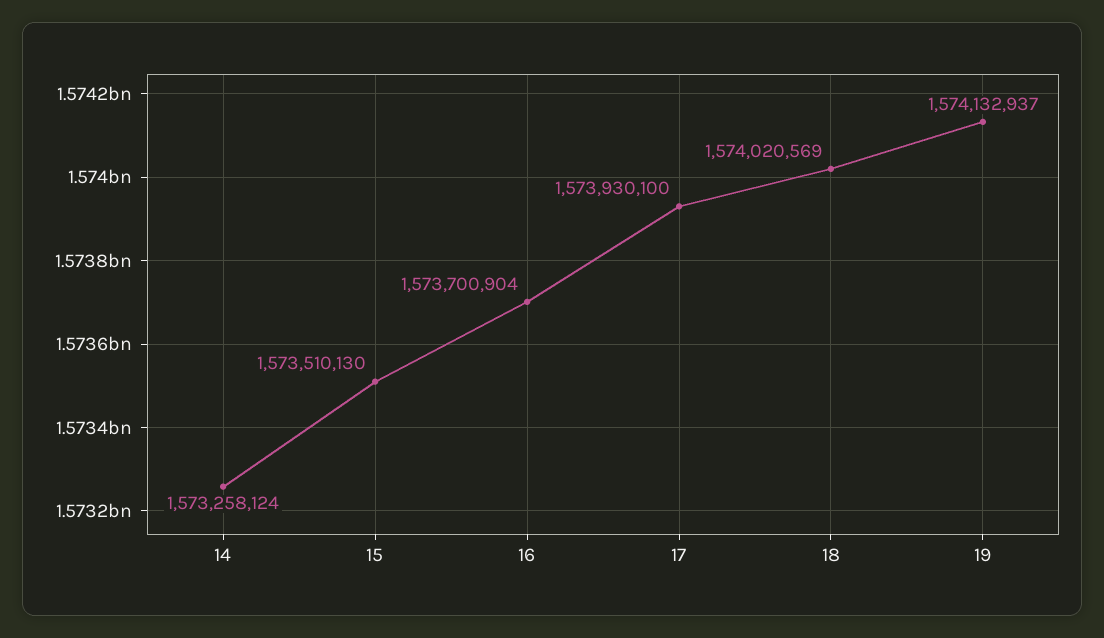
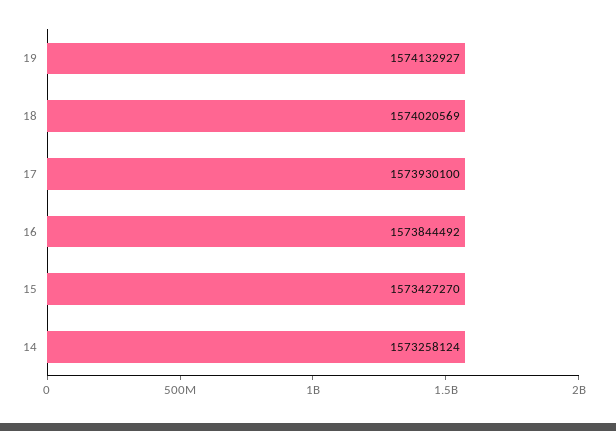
15: 1573510130 -> 1573427270
16: 1573700904 -> 1573844492
19: 1574132937 -> 1574132927

